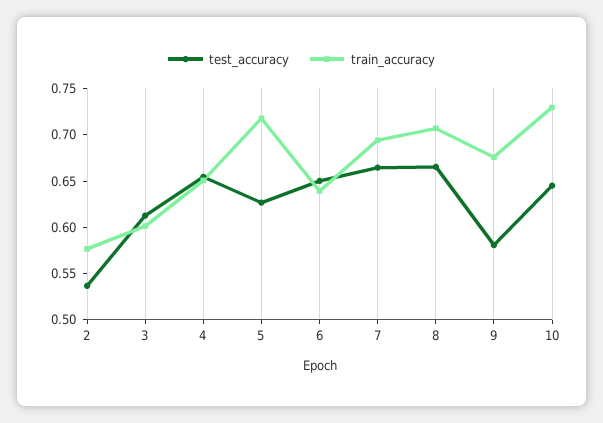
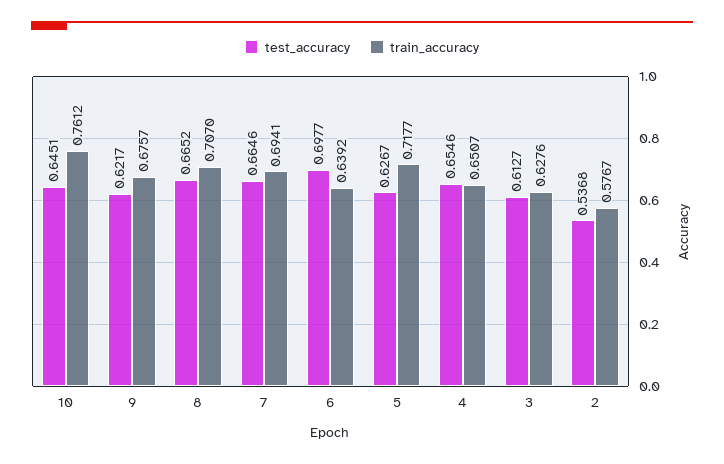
train_accuracy, 3: 0.6 -> 0.6276
test_accuracy, 6: 0.65 -> 0.6977
test_accuracy, 9: 0.58 -> 0.6217
train_accuracy, 10: 0.73 -> 0.7612

